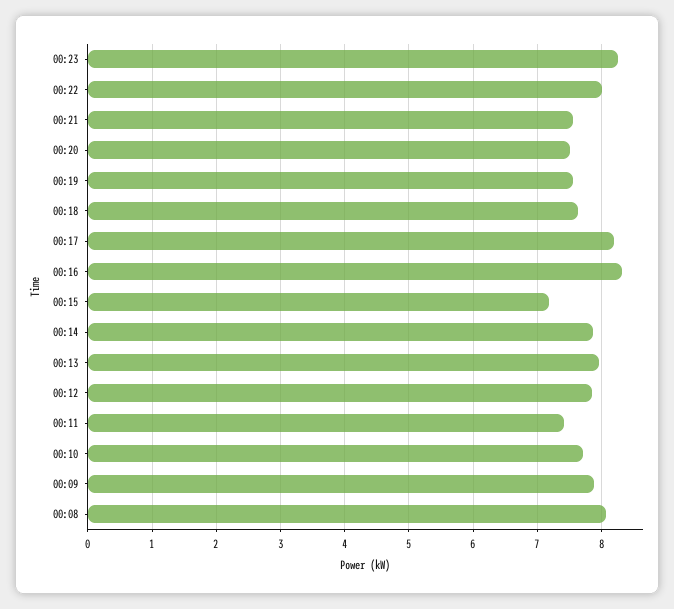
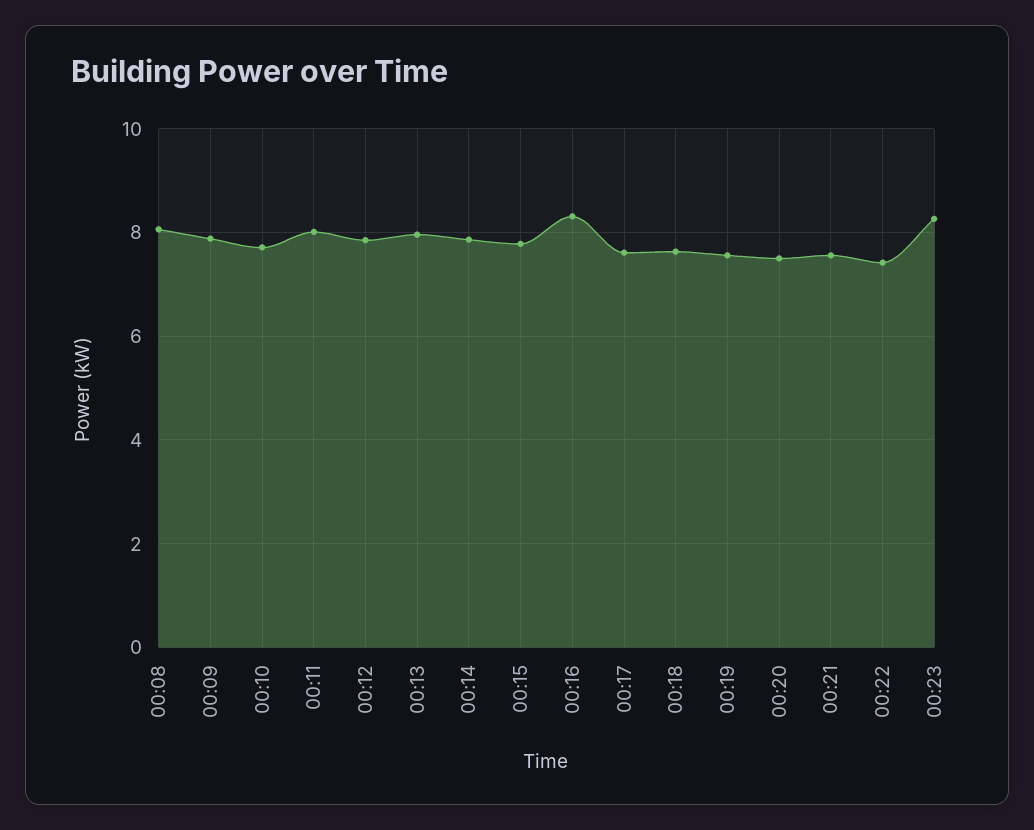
00:22: 8 -> 7.4
00:17: 8.2 -> 7.6
00:15: 7.2 -> 7.8
00:11: 7.4 -> 8

